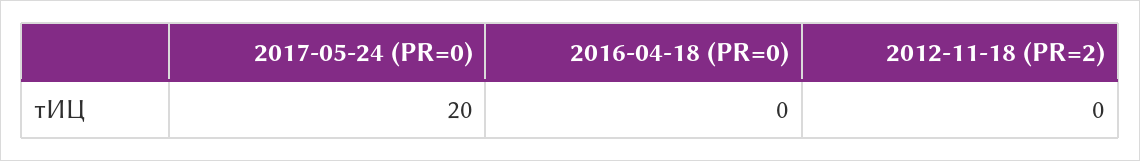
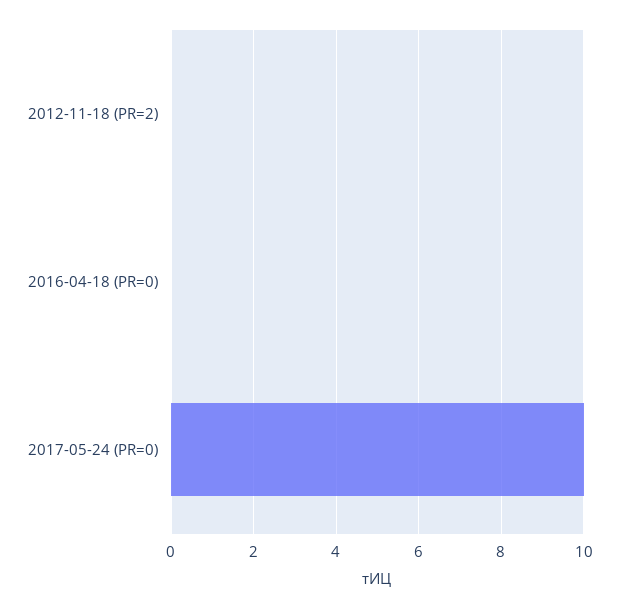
2017-05-24 (PR=0): 20 -> 10

